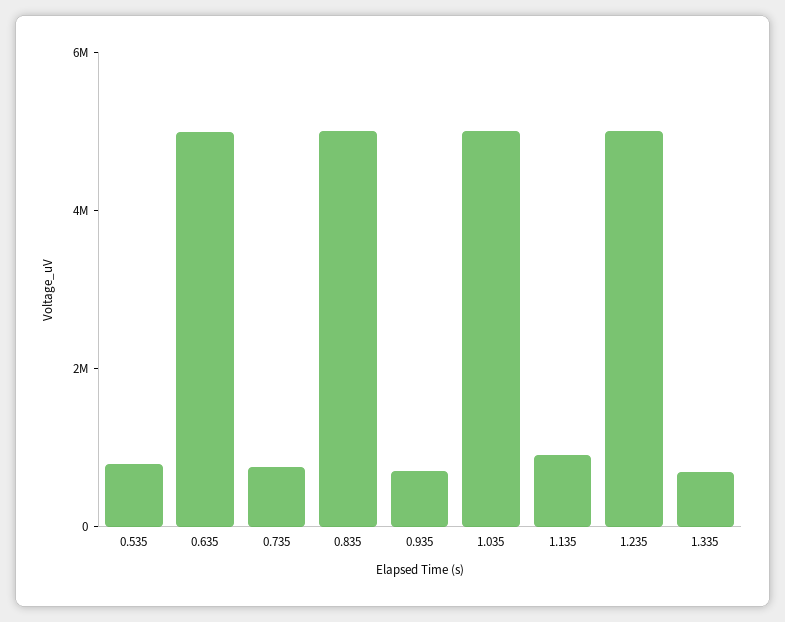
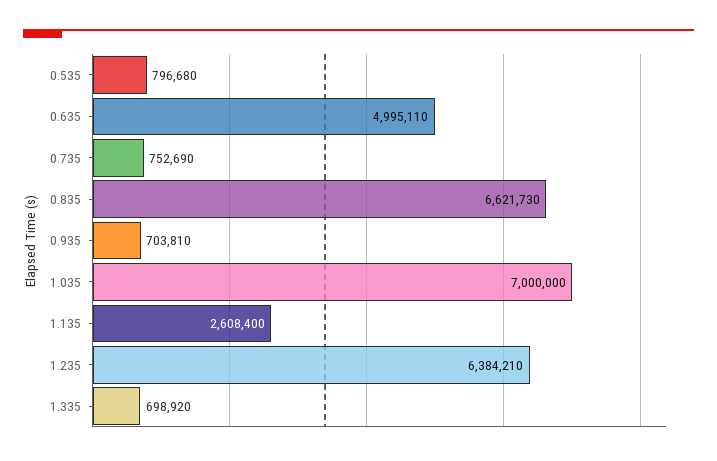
0.835: 5000000 -> 6621730
1.035: 5000000 -> 7000000
1.135: 1000000 -> 2608400
1.235: 5000000 -> 6384210

